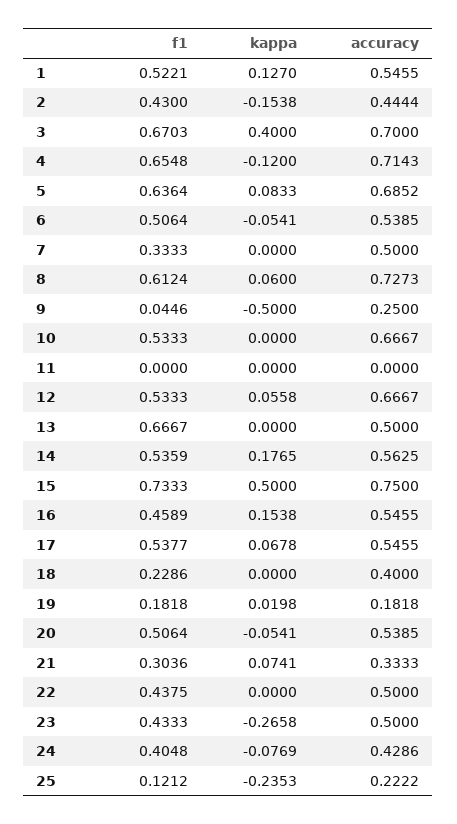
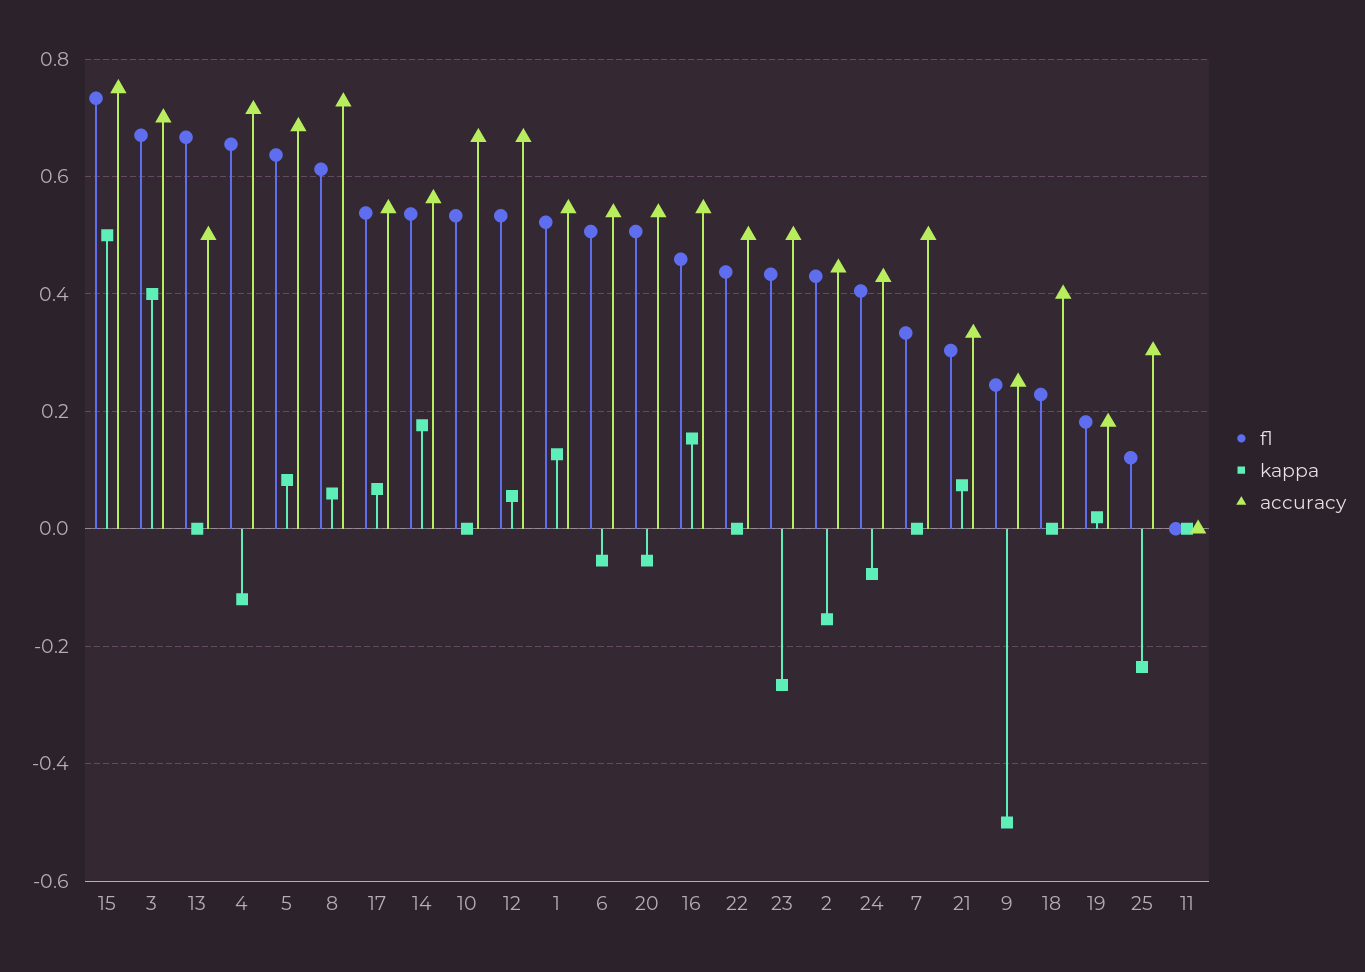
f1, 9: 0.0446 -> 0.24
accuracy, 25: 0.2222 -> 0.3

